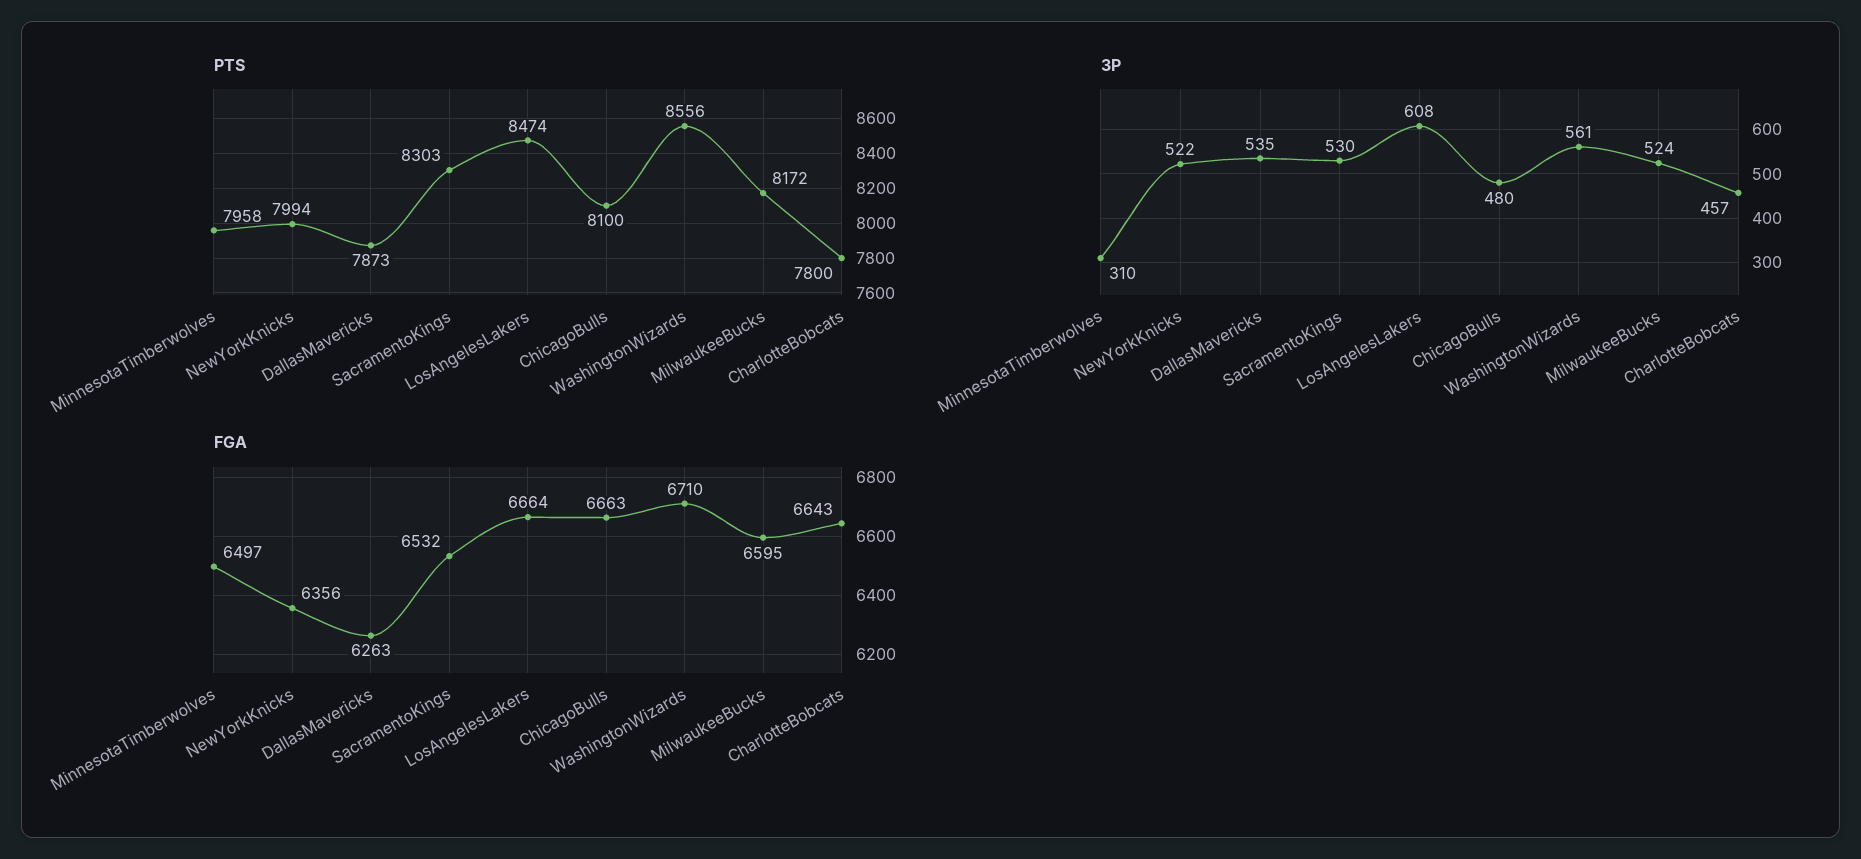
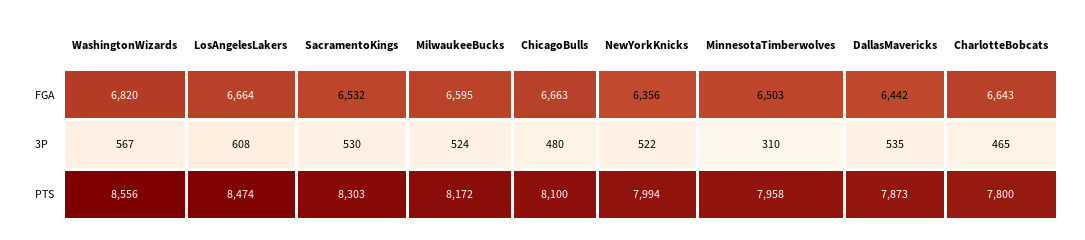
3P, WashingtonWizards: 561 -> 567
3P, CharlotteBobcats: 457 -> 465
FGA, MinnesotaTimberwolves: 6497 -> 6503
FGA, DallasMavericks: 6263 -> 6442
FGA, WashingtonWizards: 6710 -> 6820

